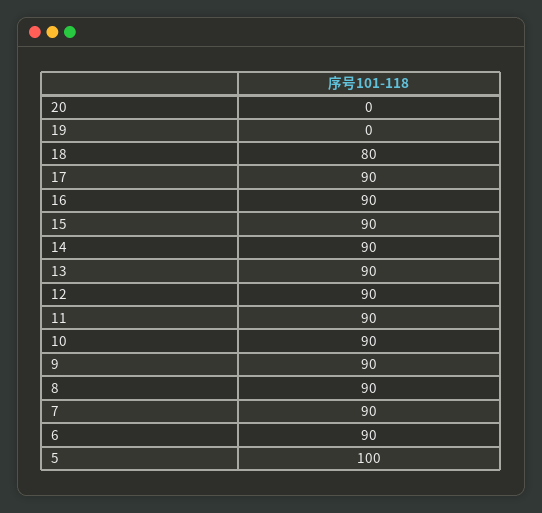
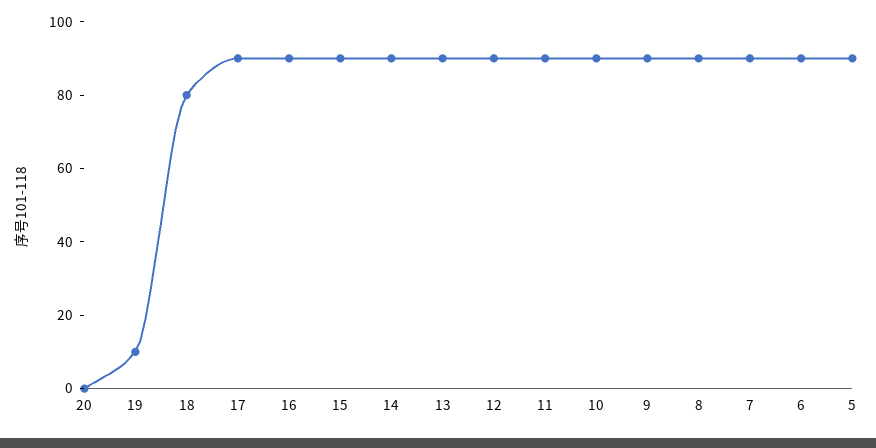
19: 0 -> 10
5: 100 -> 90

